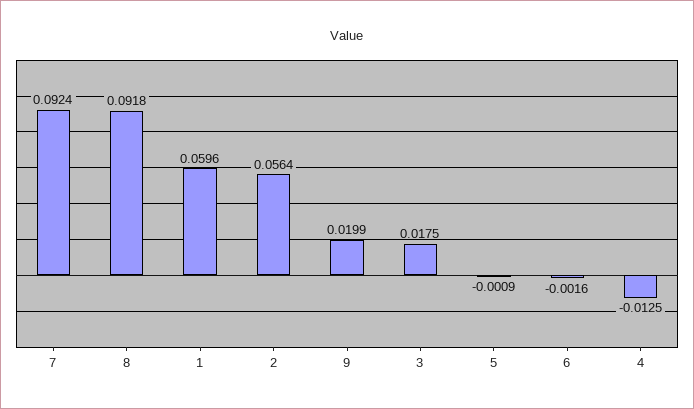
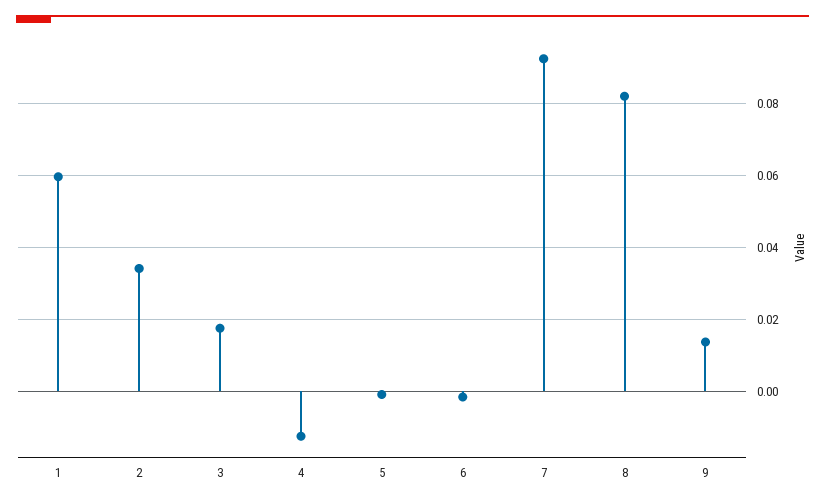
8: 0.0918 -> 0.082
2: 0.0564 -> 0.034
9: 0.0199 -> 0.014

